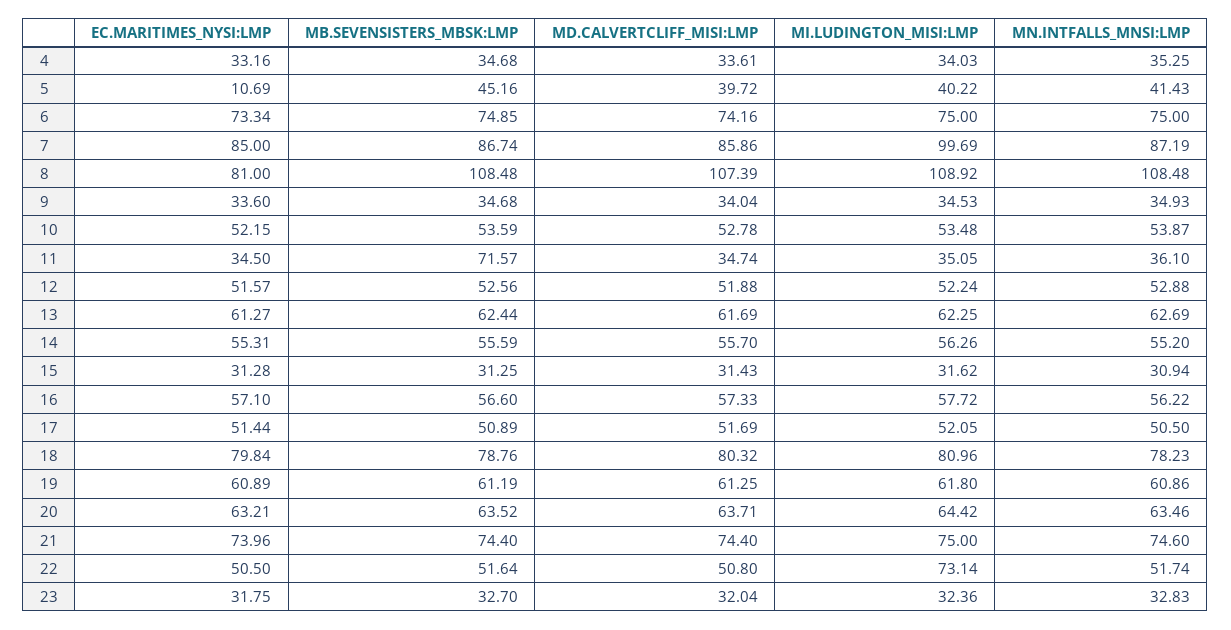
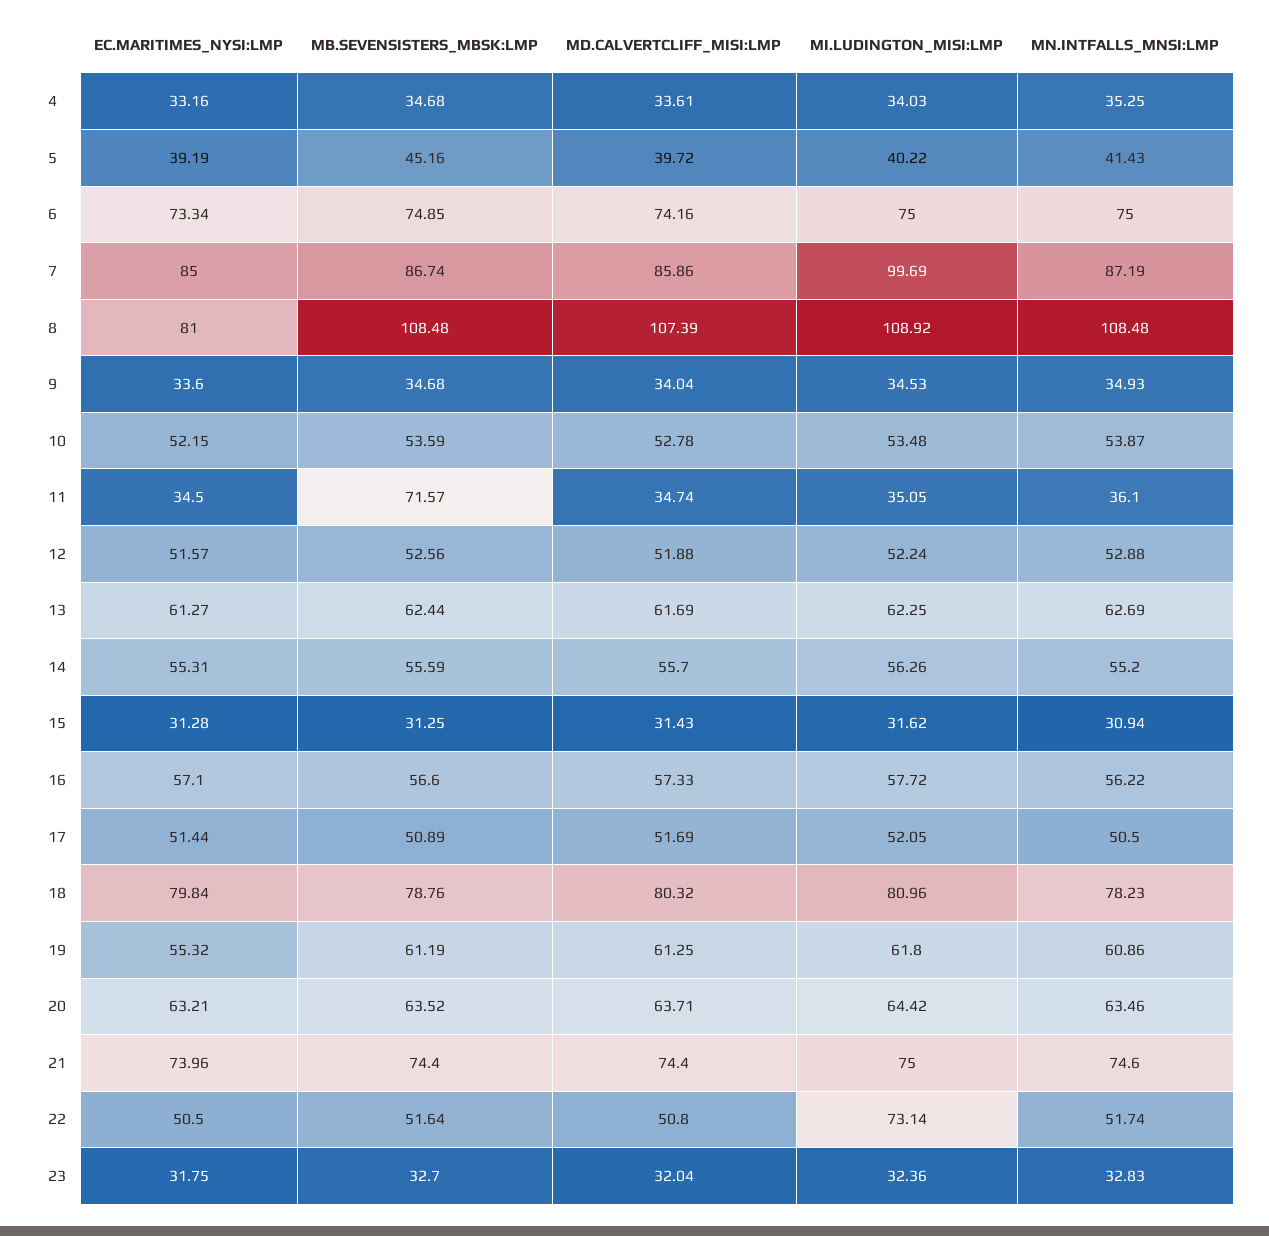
EC.MARITIMES_NYSI:LMP, 5: 10.69 -> 39.19
EC.MARITIMES_NYSI:LMP, 19: 60.89 -> 55.32

